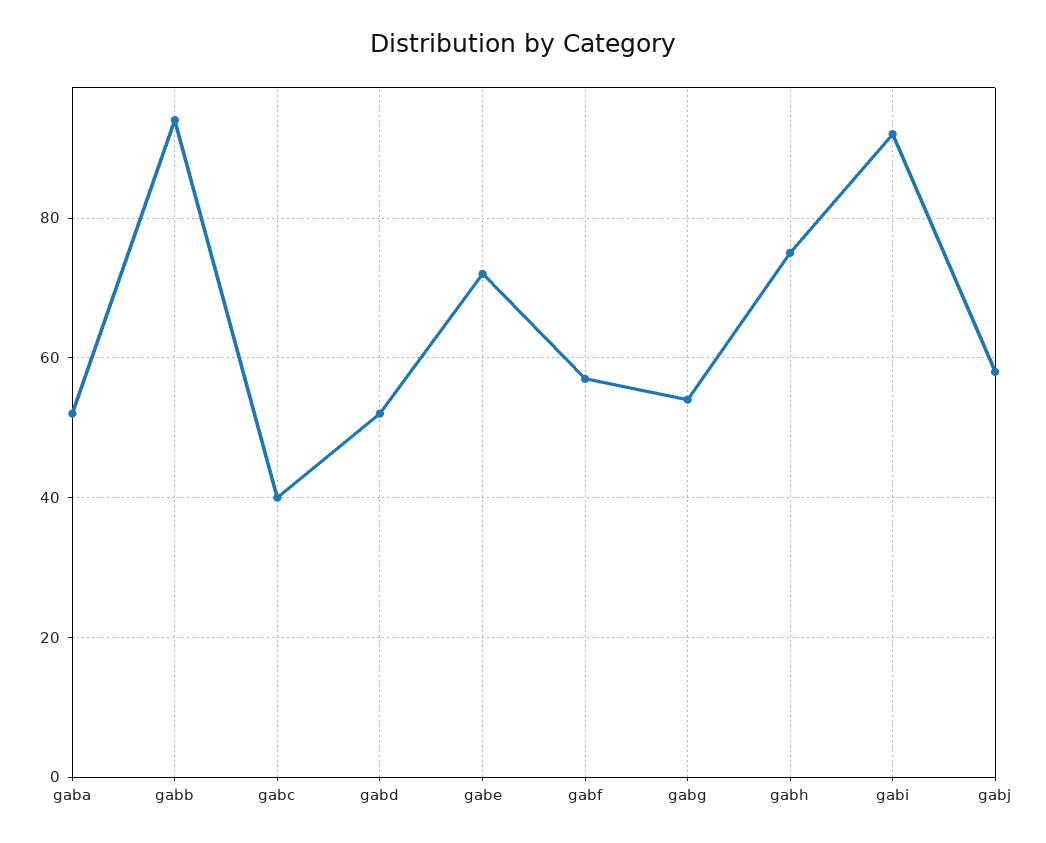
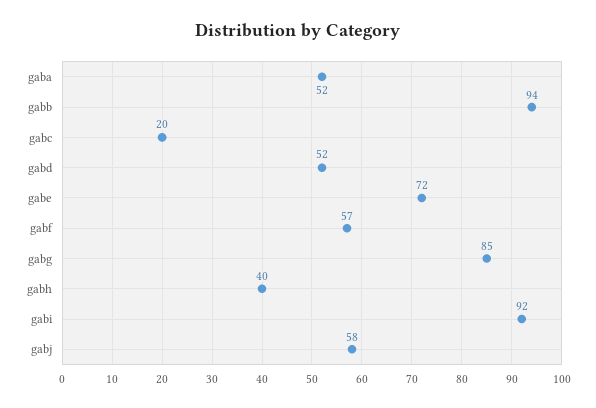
gabc: 40 -> 20
gabg: 55 -> 85
gabh: 75 -> 40

